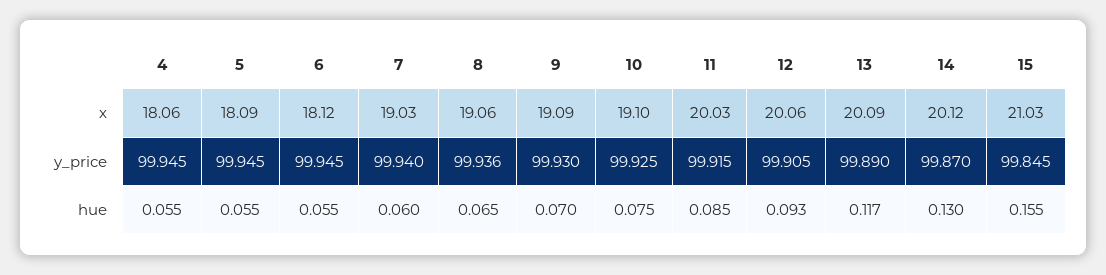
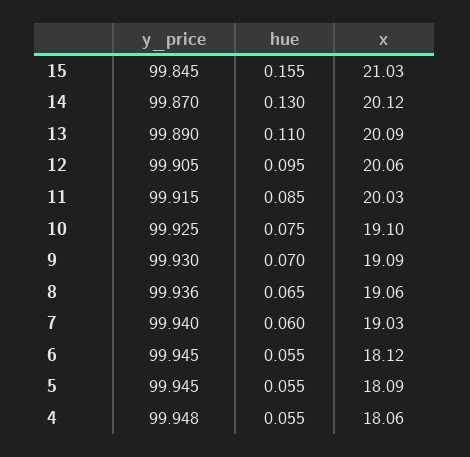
4, y_price: 99.945 -> 99.948
12, hue: 0.093 -> 0.095
13, hue: 0.117 -> 0.11

